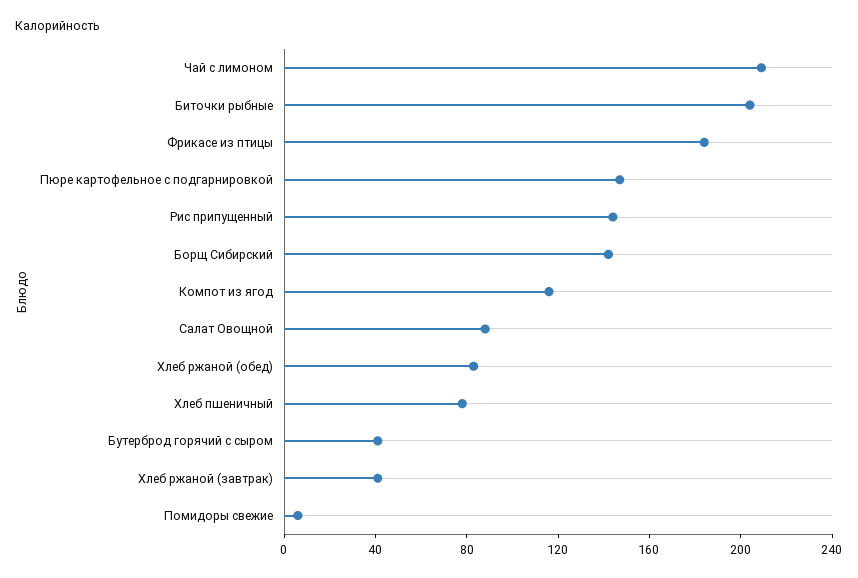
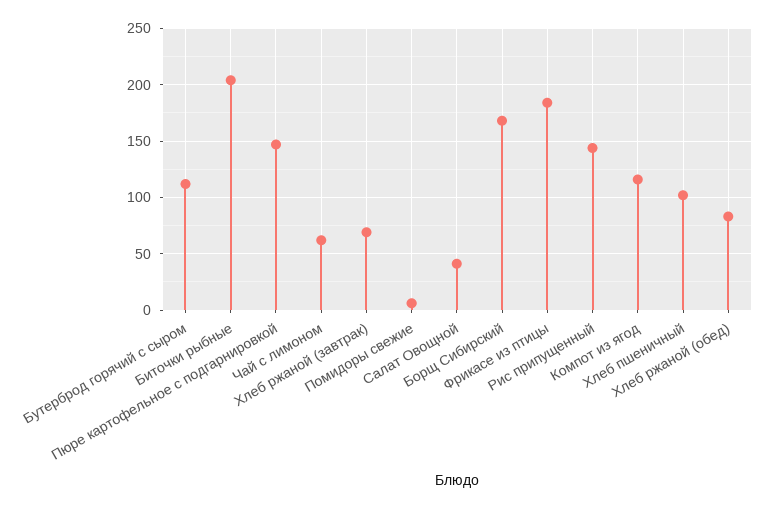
Чай с лимоном: 210 -> 60
Борщ Сибирский: 140 -> 170
Салат Овощной: 90 -> 40
Хлеб пшеничный: 80 -> 100
Бутерброд горячий с сыром: 40 -> 110
Хлеб ржаной (завтрак): 40 -> 70

